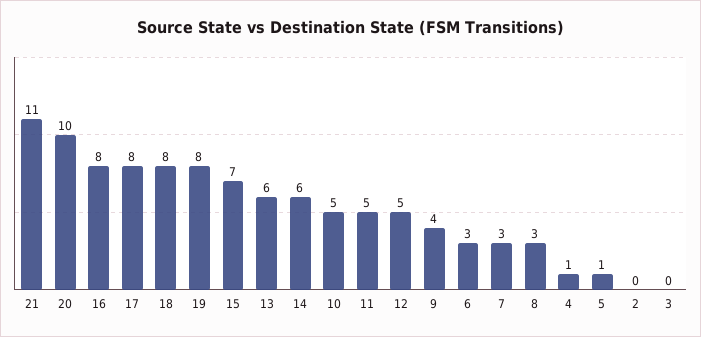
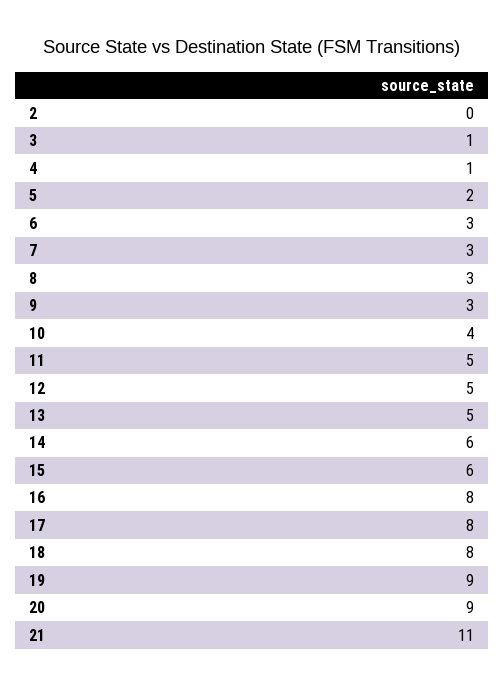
20: 10 -> 9
19: 8 -> 9
15: 7 -> 6
13: 6 -> 5
10: 5 -> 4
9: 4 -> 3
5: 1 -> 2
3: 0 -> 1

